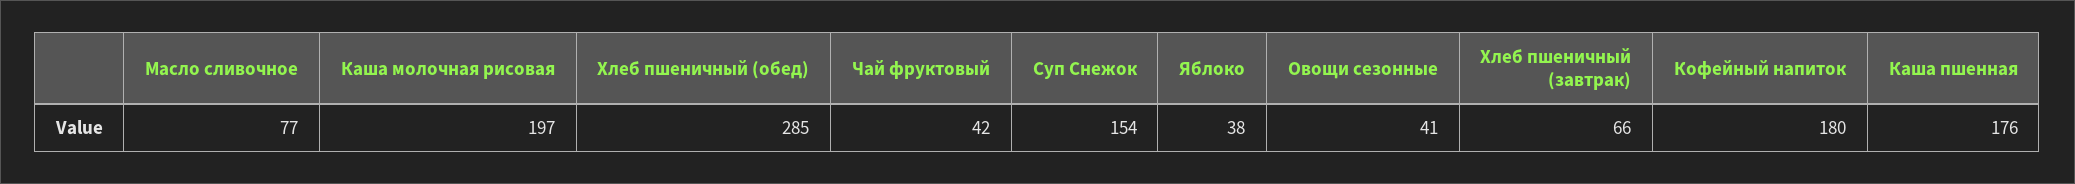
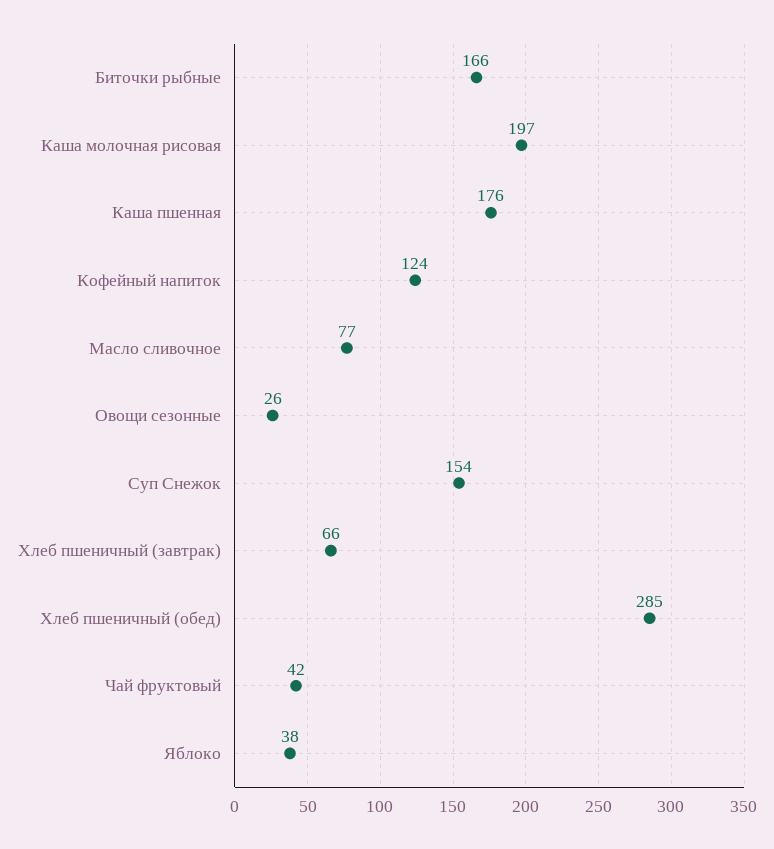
Овощи сезонные: 41 -> 26
Кофейный напиток: 180 -> 124
Биточки рыбные: none -> 166

